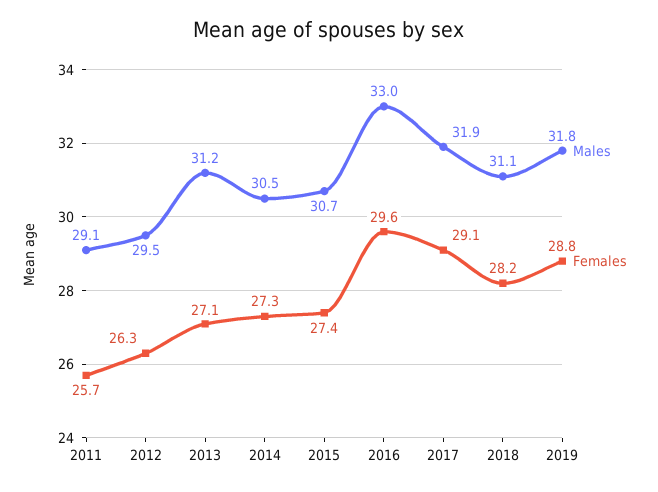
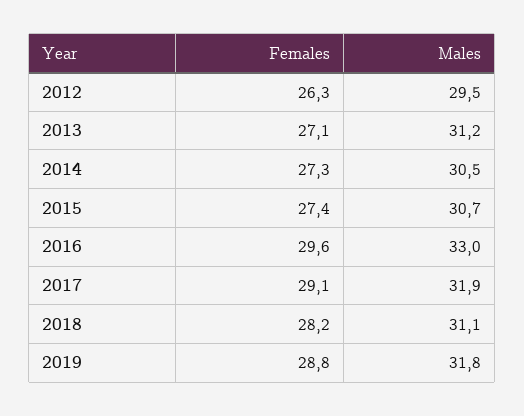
Males, 2011: 29.1 -> none
Females, 2011: 25.7 -> none

